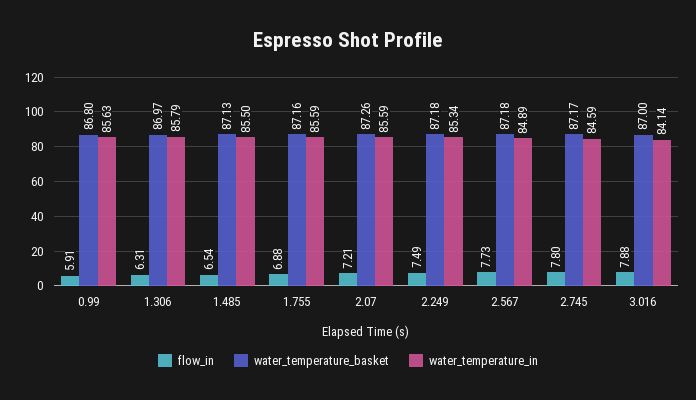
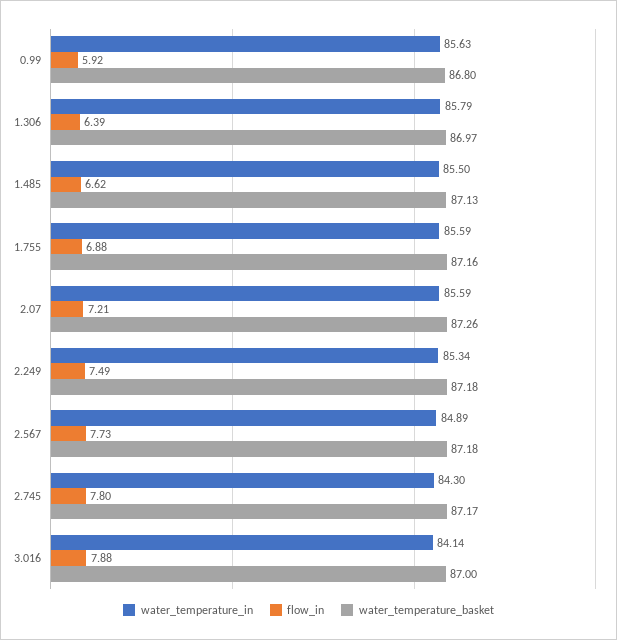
flow_in, 0.99: 5.91 -> 5.92
flow_in, 1.306: 6.31 -> 6.39
flow_in, 1.485: 6.54 -> 6.62
water_temperature_in, 2.745: 84.59 -> 84.3

